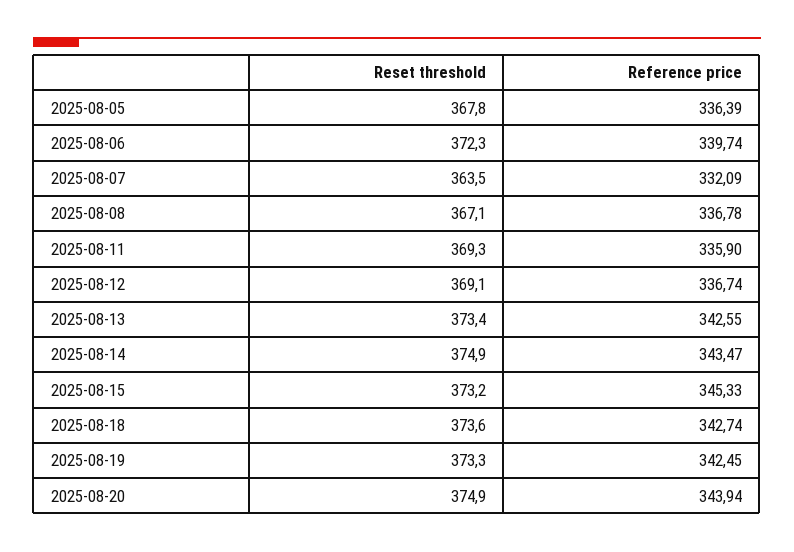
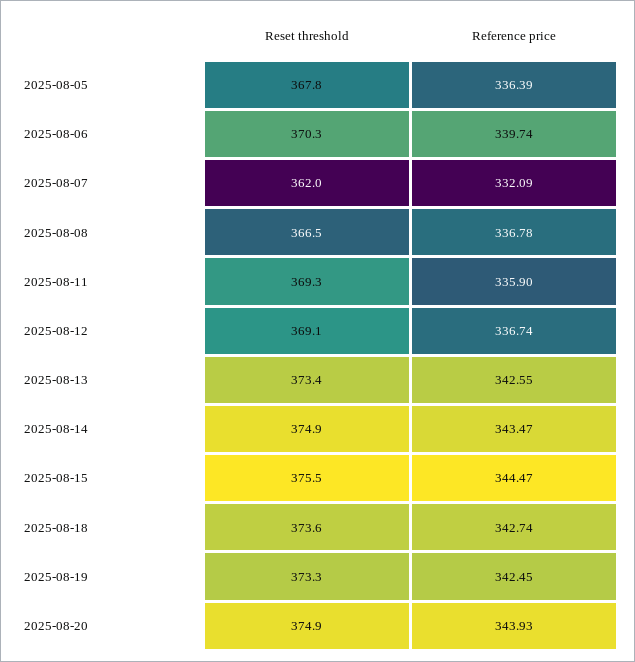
Reset threshold, 2025-08-06: 372.3 -> 370.3
Reset threshold, 2025-08-07: 363.5 -> 362
Reset threshold, 2025-08-08: 367.1 -> 366.5
Reset threshold, 2025-08-15: 373.2 -> 375.5
Reference price, 2025-08-15: 345.33 -> 344.47
Reference price, 2025-08-20: 343.94 -> 343.93

